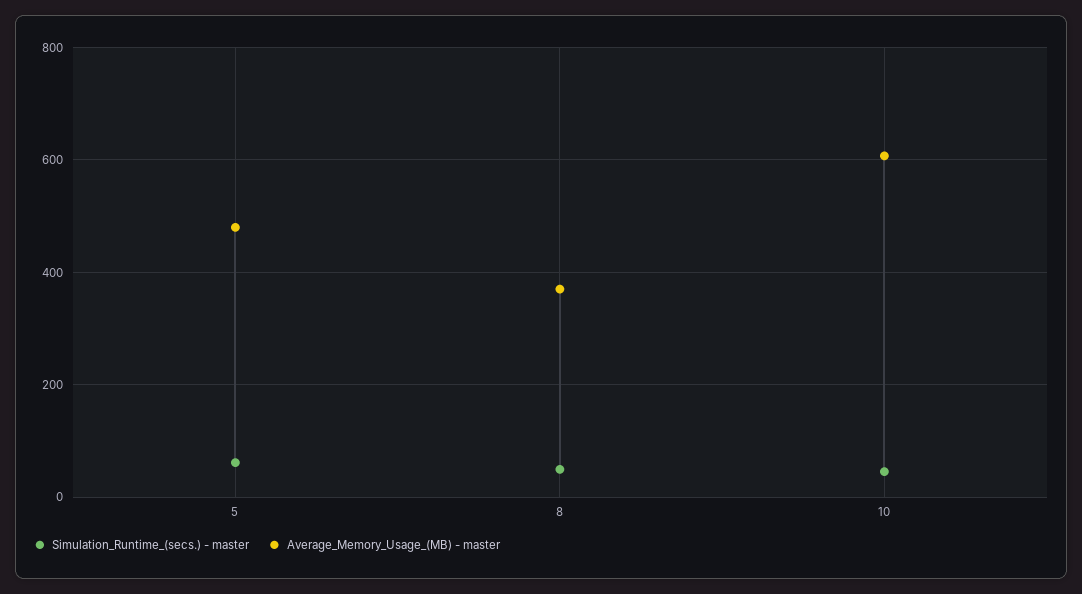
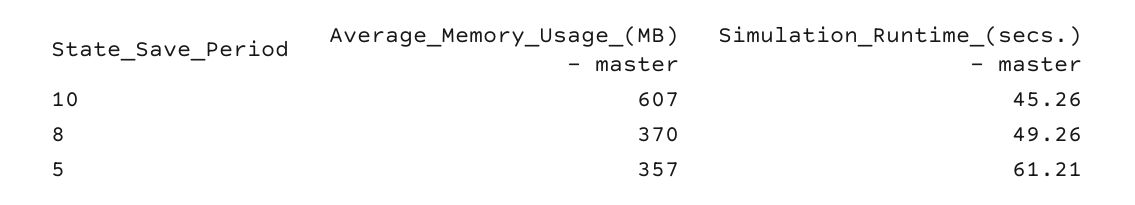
Average_Memory_Usage_(MB) - master, 5: 480 -> 357

